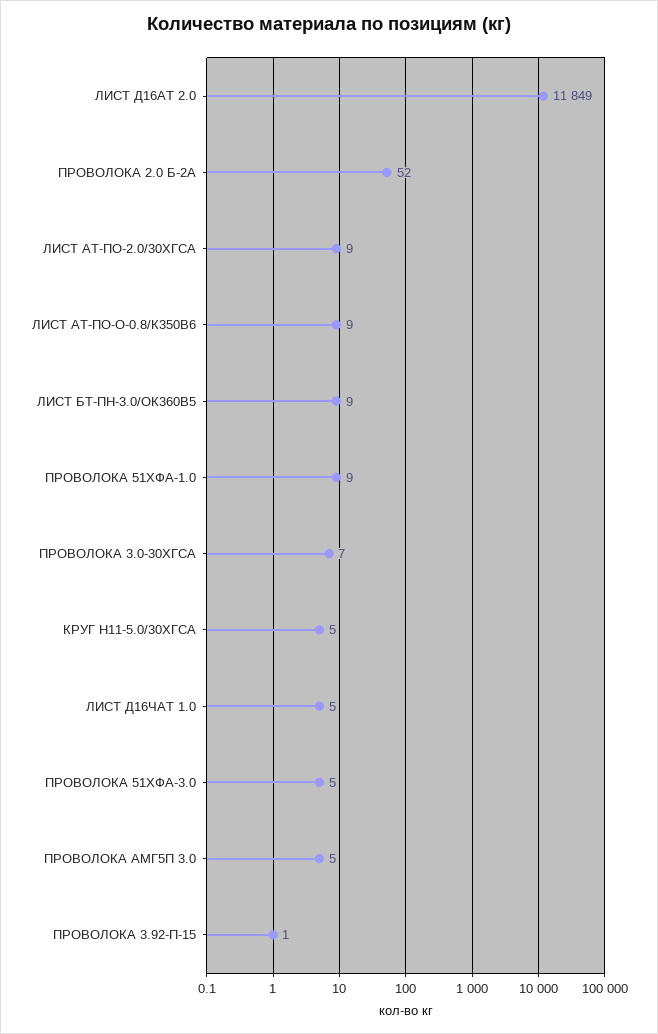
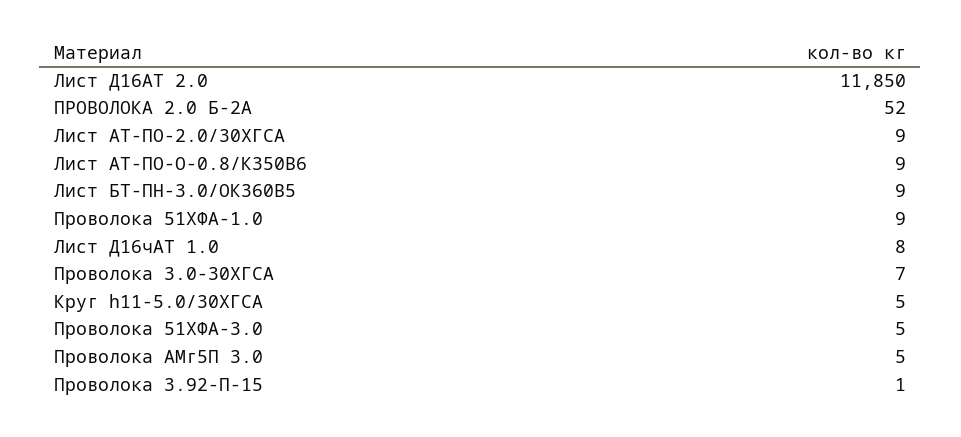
ЛИСТ Д16АТ 2.0: 11849 -> 11850
ЛИСТ Д16ЧАТ 1.0: 5 -> 8

